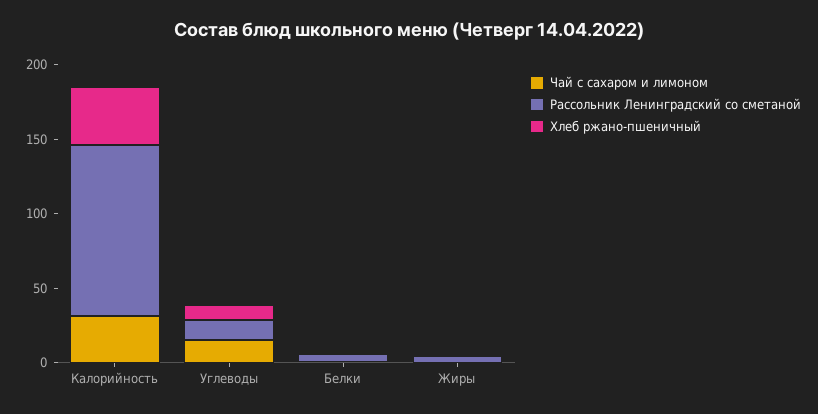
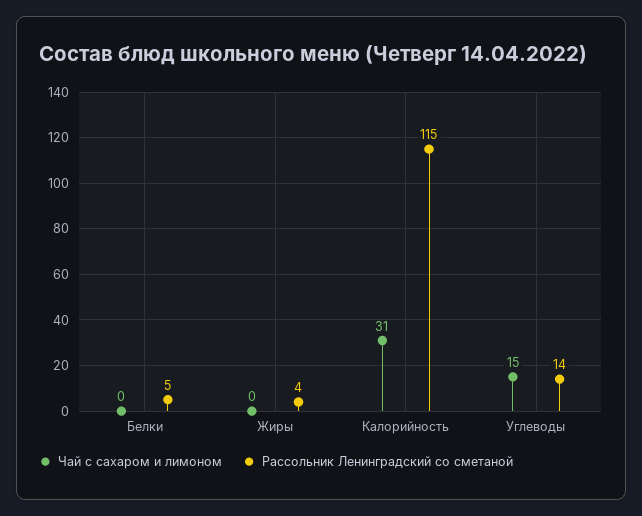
Хлеб ржано-пшеничный, Калорийность: 40 -> none
Хлеб ржано-пшеничный, Углеводы: 10 -> none
Хлеб ржано-пшеничный, Белки: 0 -> none
Хлеб ржано-пшеничный, Жиры: 0 -> none

